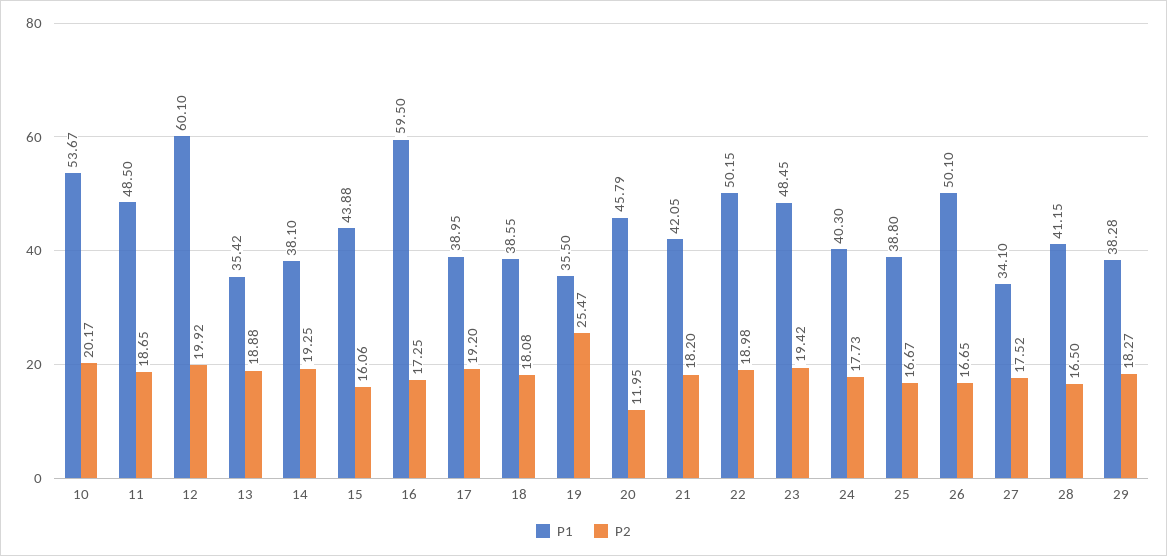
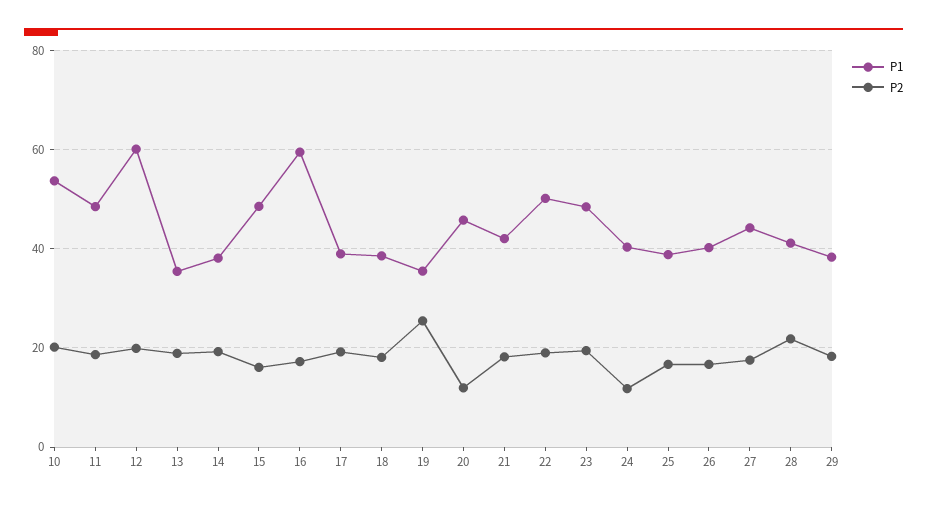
P1, 15: 43.88 -> 48
P2, 24: 17.73 -> 12
P1, 26: 50.1 -> 40
P1, 27: 34.1 -> 44
P2, 28: 16.5 -> 22

